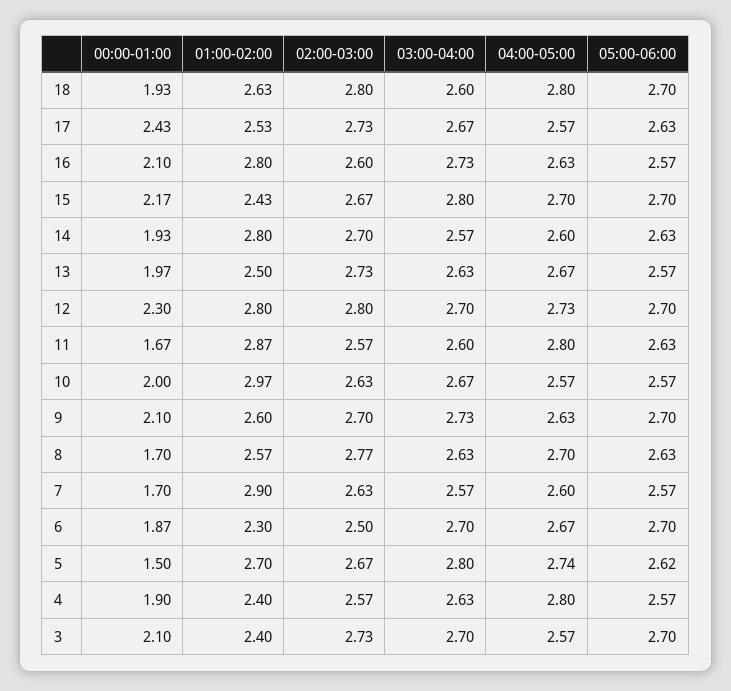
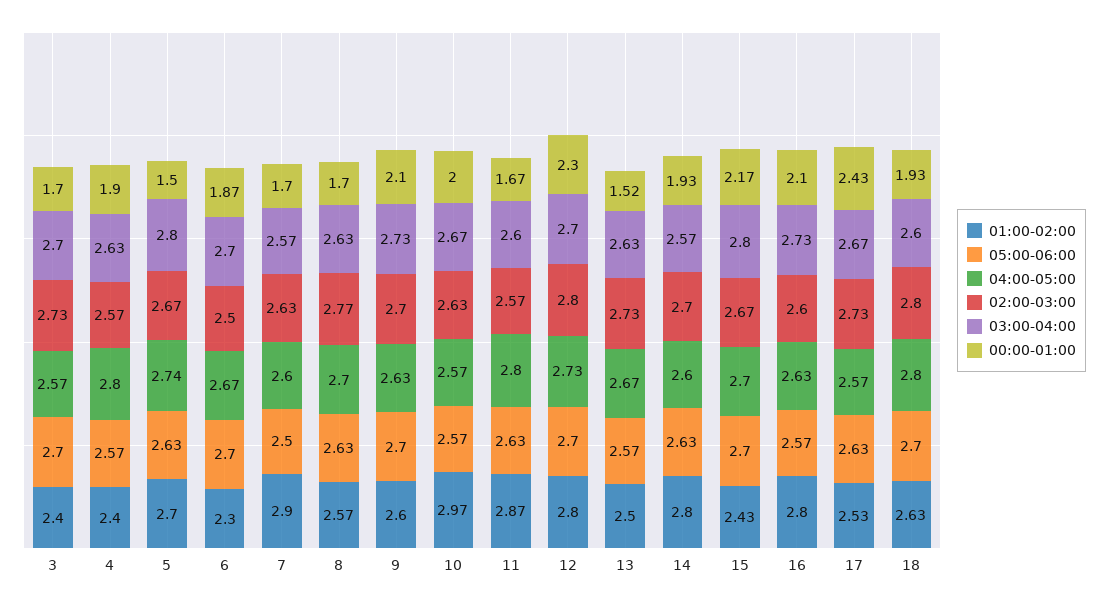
00:00-01:00, 13: 1.97 -> 1.52
05:00-06:00, 7: 2.57 -> 2.5
05:00-06:00, 5: 2.62 -> 2.63
00:00-01:00, 3: 2.1 -> 1.7

